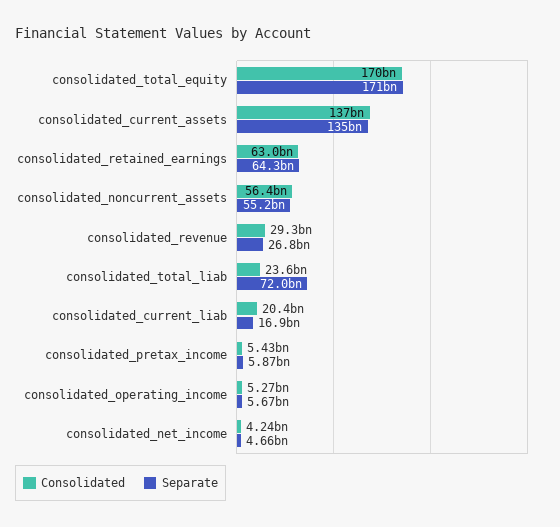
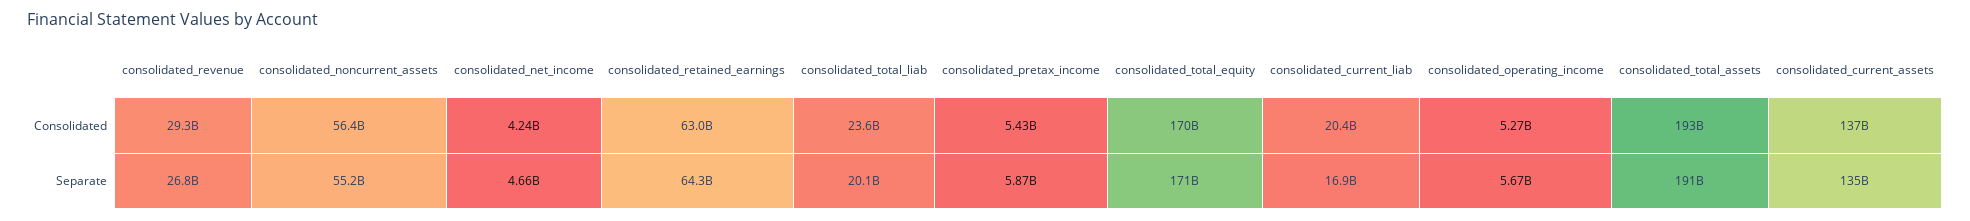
Separate, consolidated_total_liab: 72000000000 -> 20100000000
Consolidated, consolidated_total_assets: none -> 193000000000
Separate, consolidated_total_assets: none -> 191000000000

